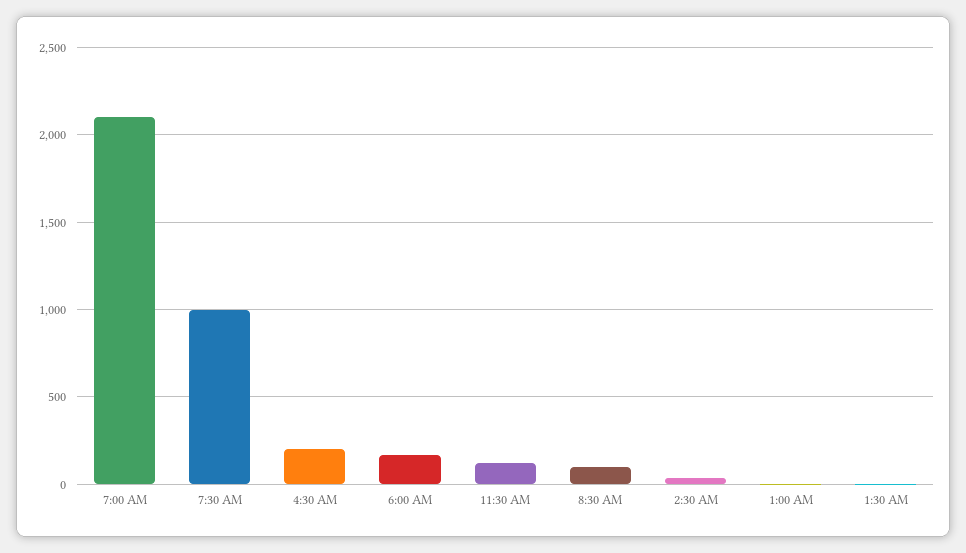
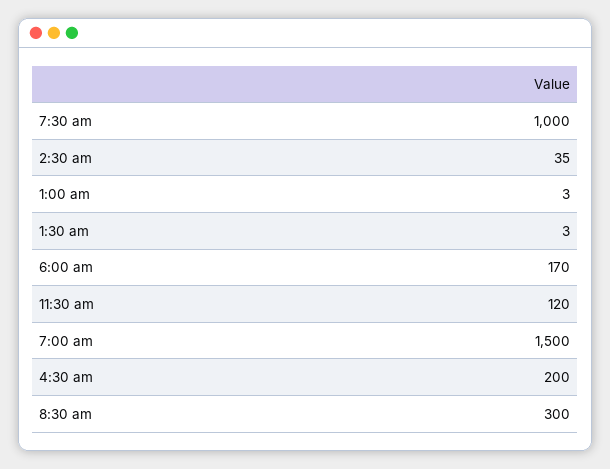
7:00 AM: 2100 -> 1500
8:30 AM: 100 -> 300

